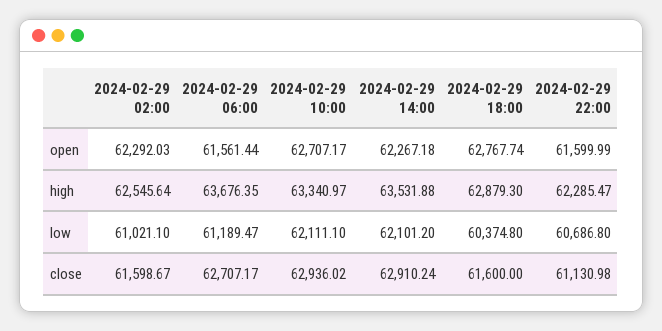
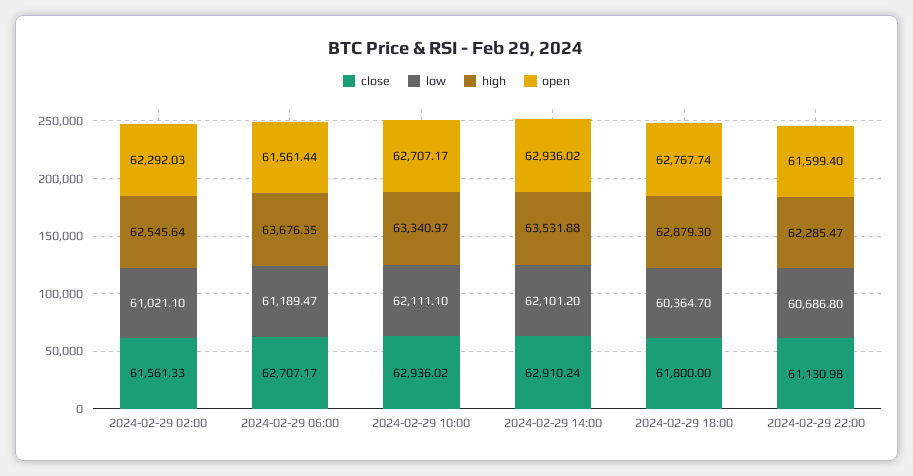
open, 2024-02-29 14:00: 62267.18 -> 62936.02
open, 2024-02-29 22:00: 61599.99 -> 61599.4
low, 2024-02-29 18:00: 60374.8 -> 60364.7
close, 2024-02-29 02:00: 61598.67 -> 61561.33
close, 2024-02-29 18:00: 61600 -> 61800

